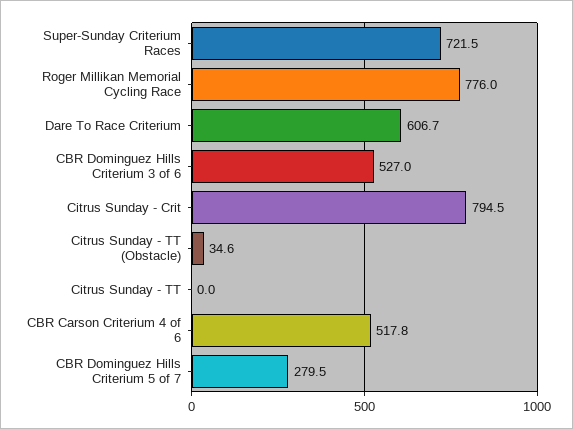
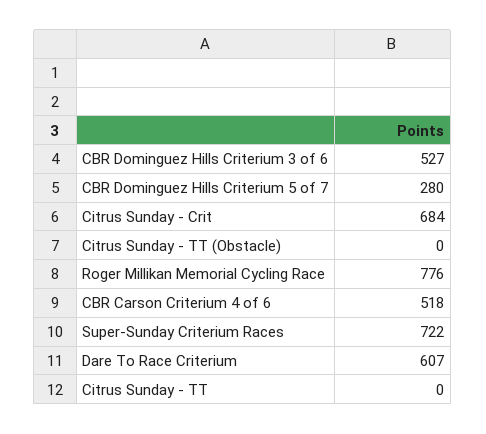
Citrus Sunday - Crit: 794.5 -> 684
Citrus Sunday - TT (Obstacle): 34.6 -> 0

